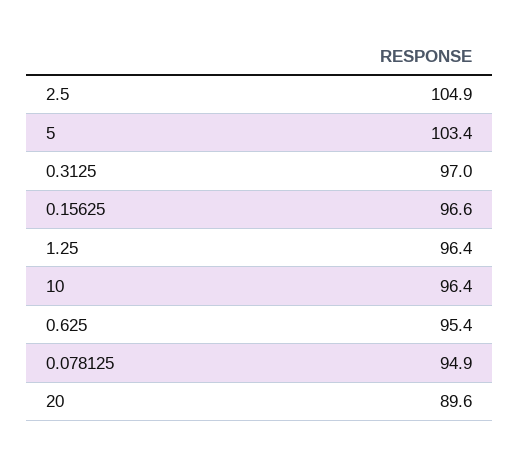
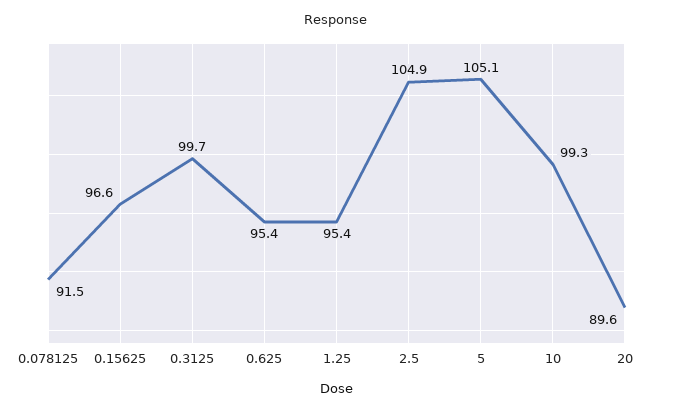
5: 103.4 -> 105.1
0.3125: 97 -> 99.7
1.25: 96.4 -> 95.4
10: 96.4 -> 99.3
0.078125: 94.9 -> 91.5

